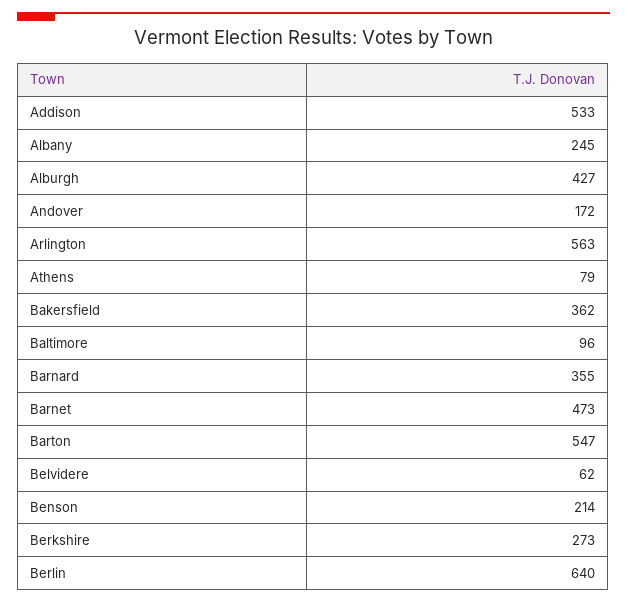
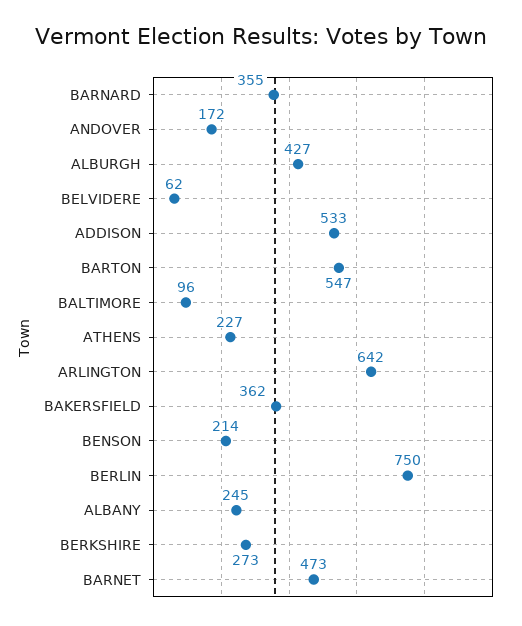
Arlington: 563 -> 642
Athens: 79 -> 227
Berlin: 640 -> 750

